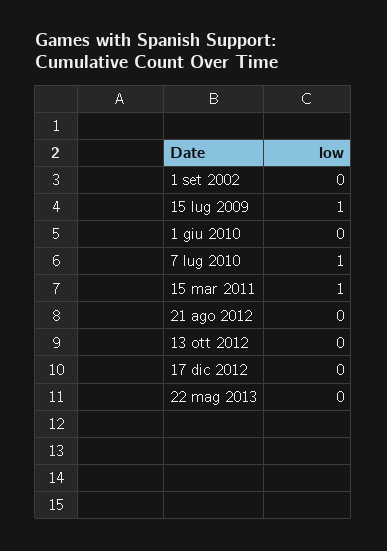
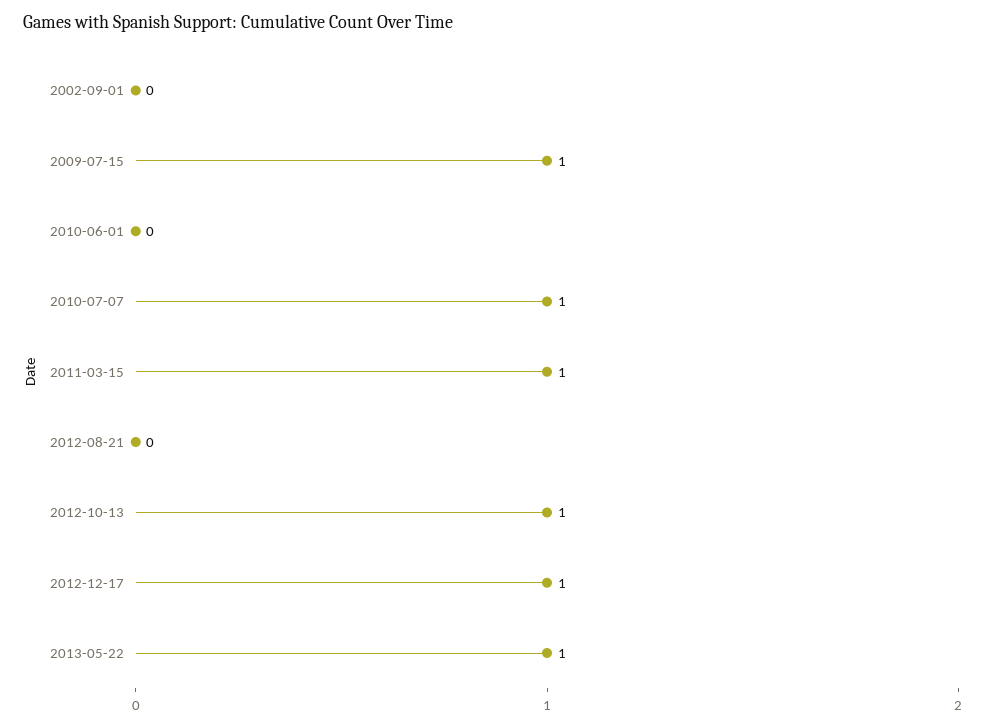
13 ott 2012: 0 -> 1
17 dic 2012: 0 -> 1
22 mag 2013: 0 -> 1

